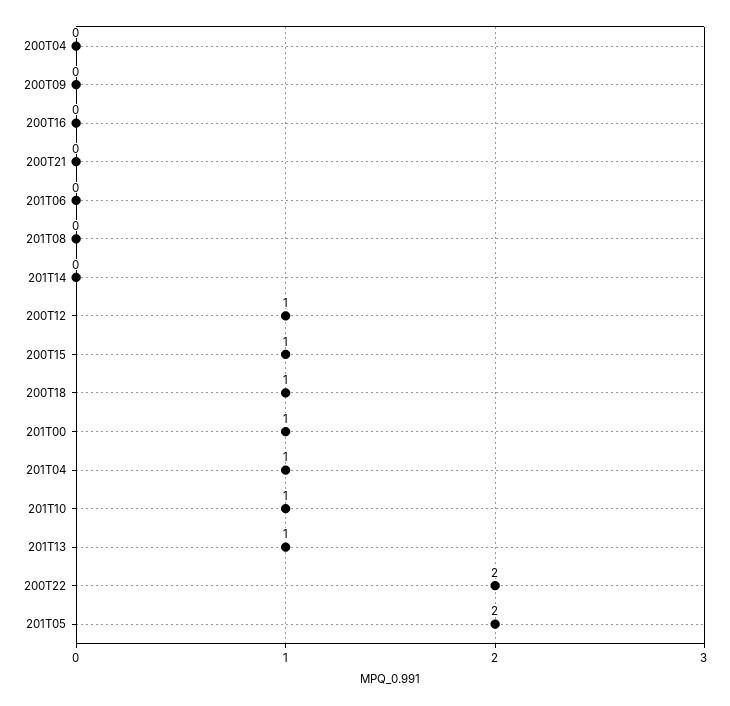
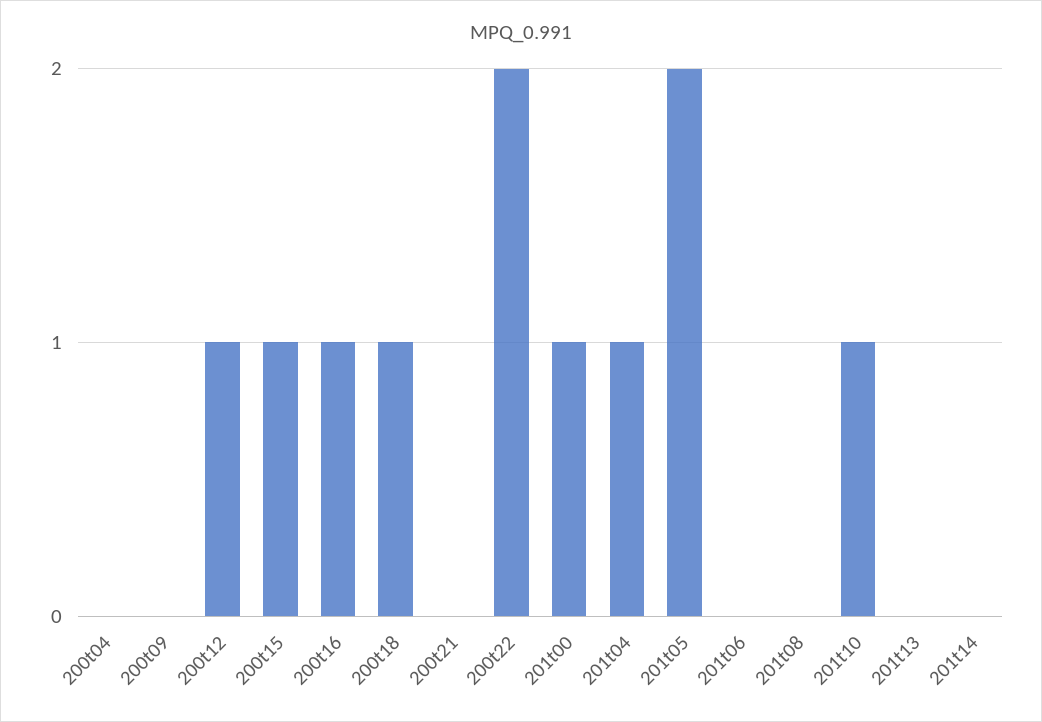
200T16: 0 -> 1
201T13: 1 -> 0

